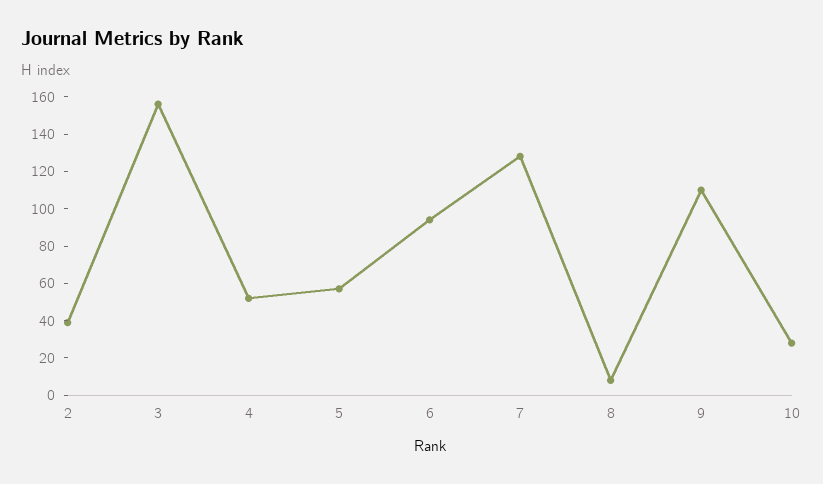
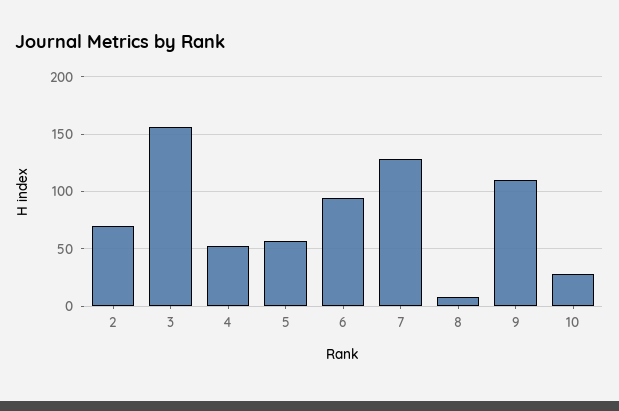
2: 40 -> 70

